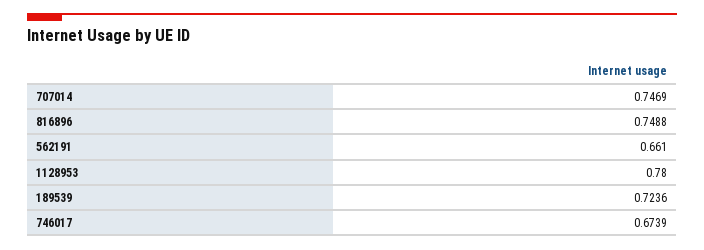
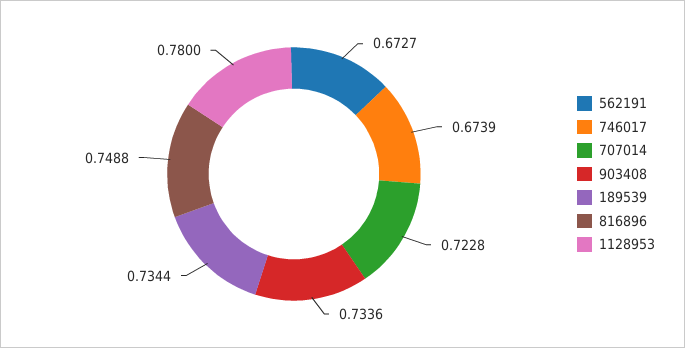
707014: 0.7469 -> 0.7228
562191: 0.661 -> 0.6727
189539: 0.7236 -> 0.7344
903408: none -> 0.7336

